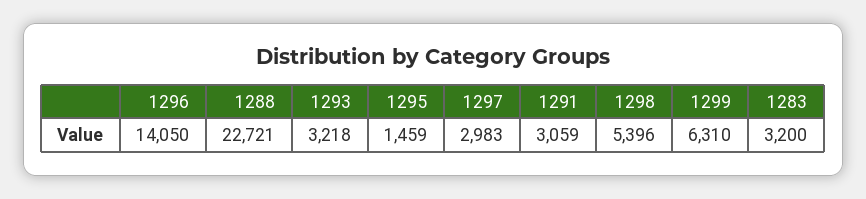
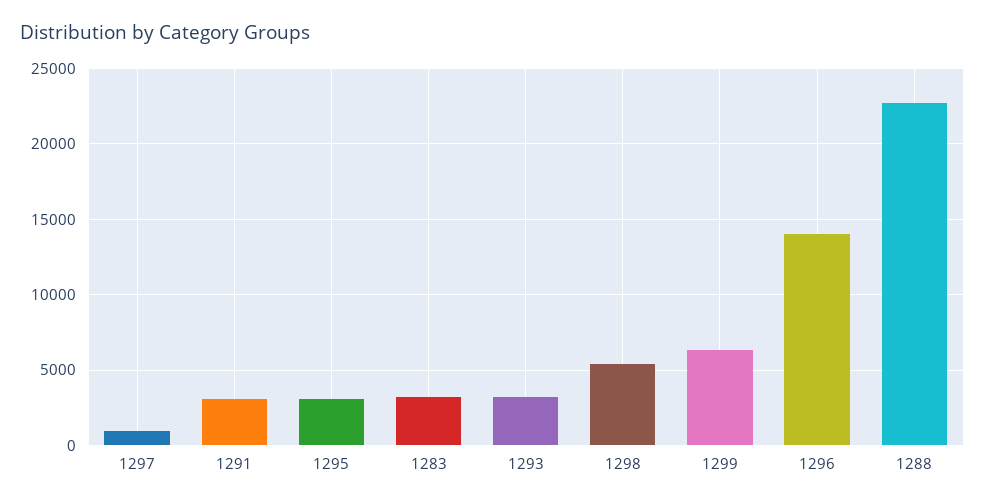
1295: 1459 -> 3000
1297: 2983 -> 1000

